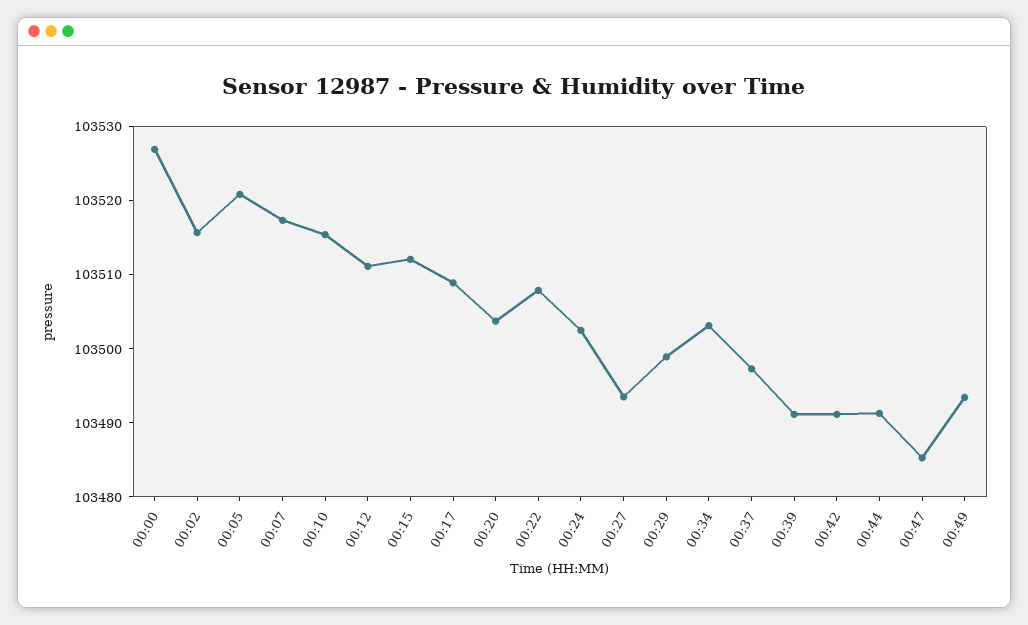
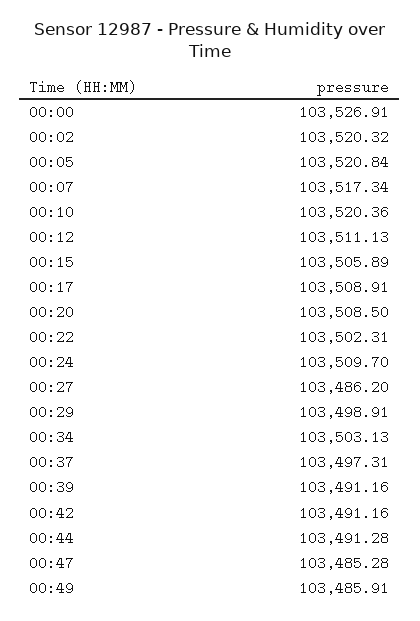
00:02: 103516 -> 103520.32
00:10: 103516 -> 103520.36
00:15: 103512 -> 103505.89
00:20: 103504 -> 103508.5
00:22: 103508 -> 103502.31
00:24: 103502 -> 103509.7
00:27: 103494 -> 103486.2
00:49: 103494 -> 103485.91

